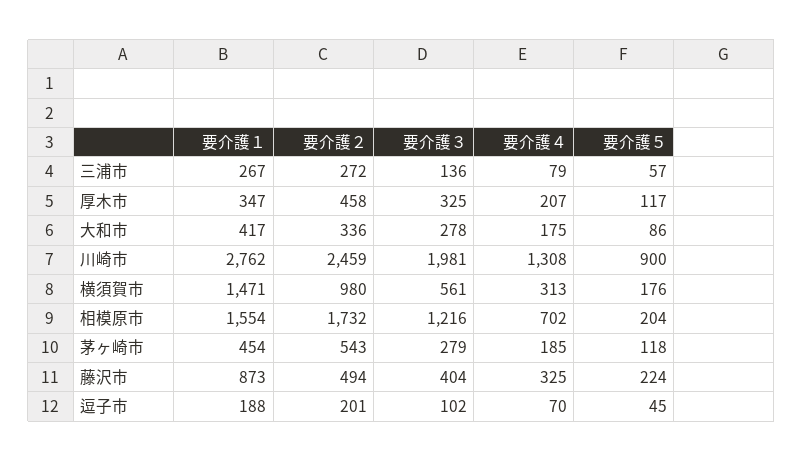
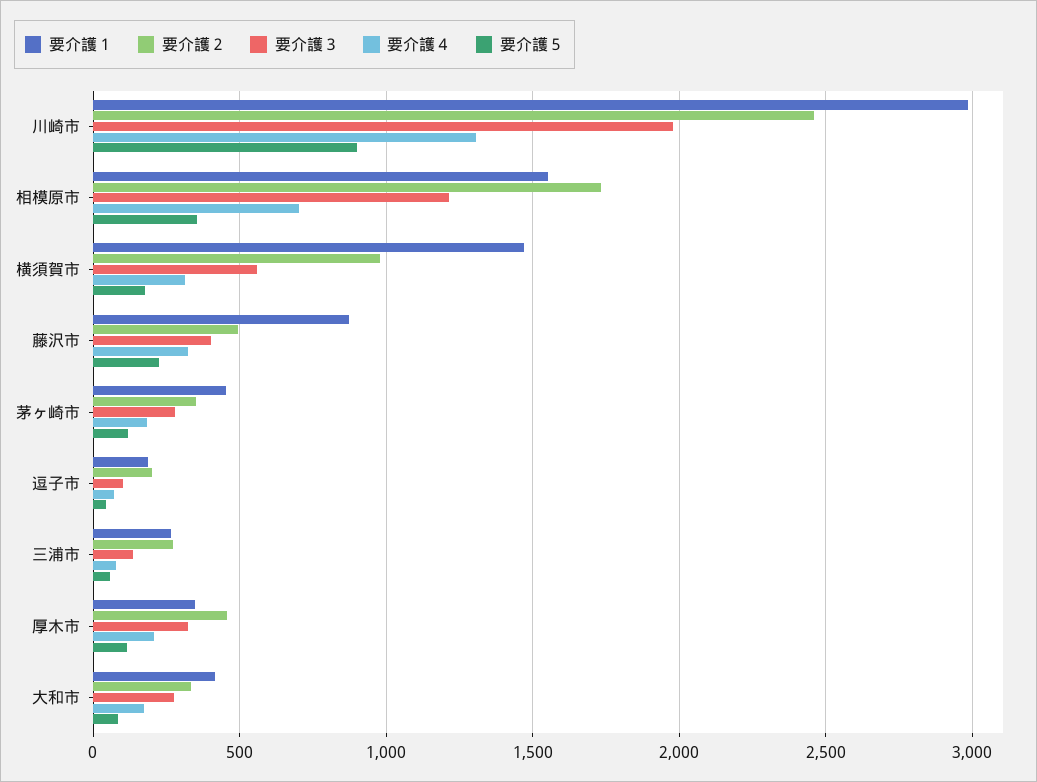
要介護１, 川崎市: 2762 -> 3000
要介護５, 相模原市: 204 -> 350
要介護２, 茅ヶ崎市: 543 -> 350

